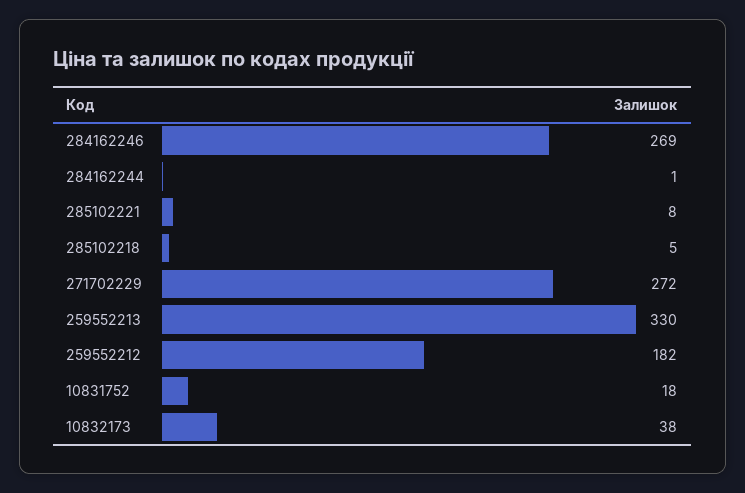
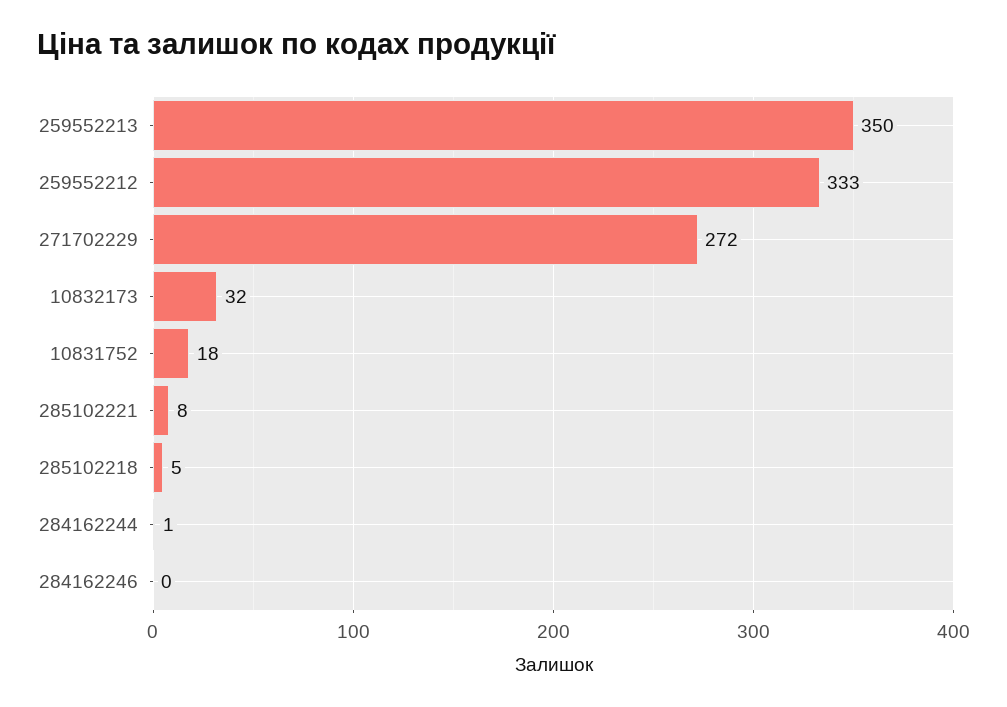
284162246: 269 -> 0
259552213: 330 -> 350
259552212: 182 -> 333
10832173: 38 -> 32

